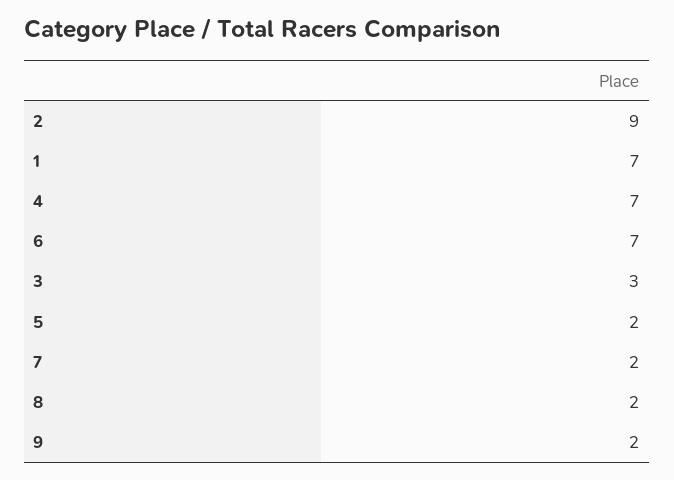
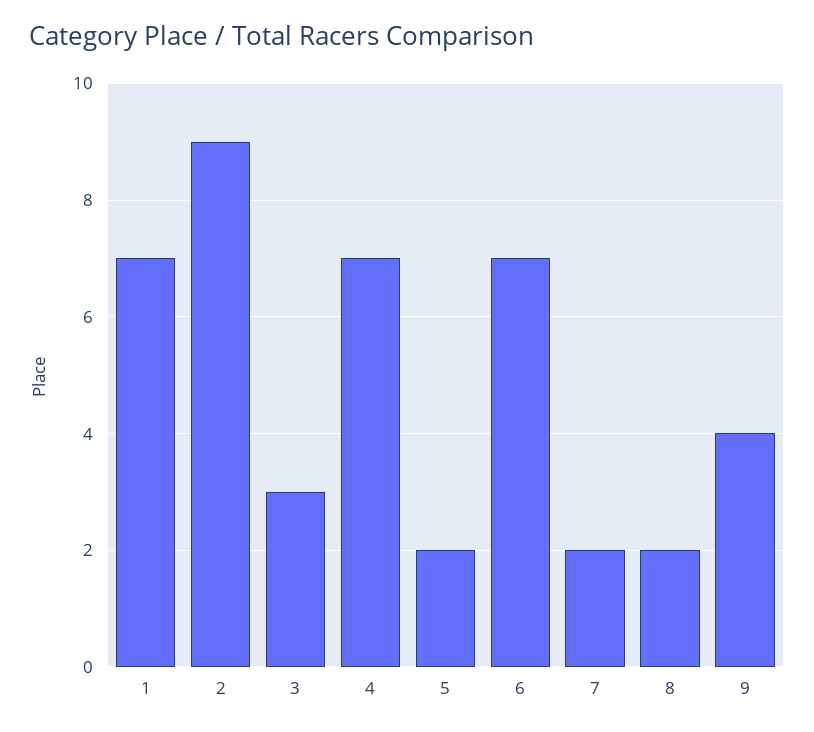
9: 2 -> 4

